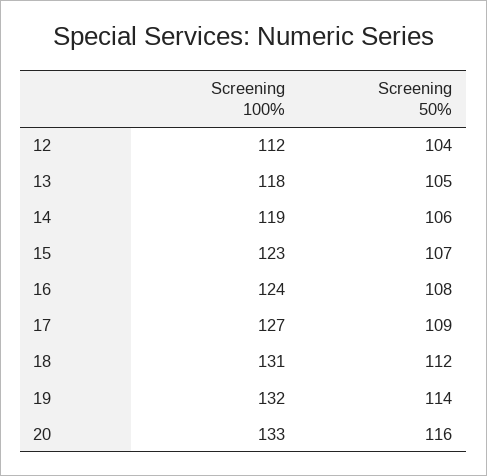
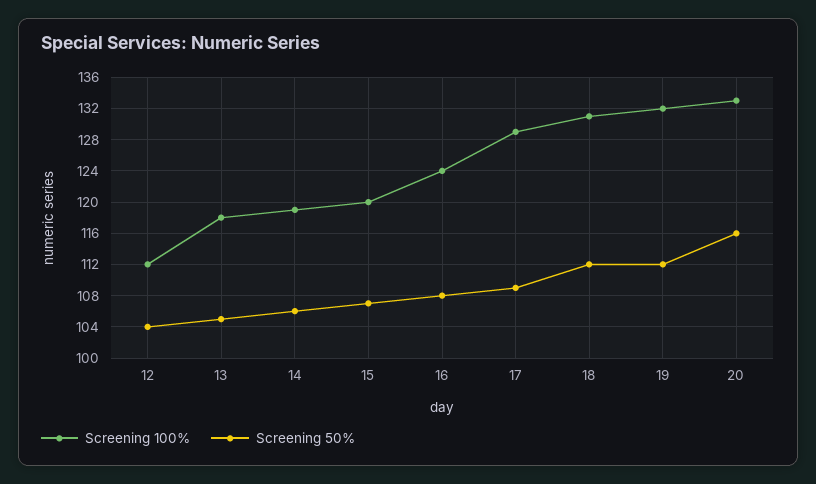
Screening 100%, 15: 123 -> 120
Screening 100%, 17: 127 -> 129
Screening 50%, 19: 114 -> 112

